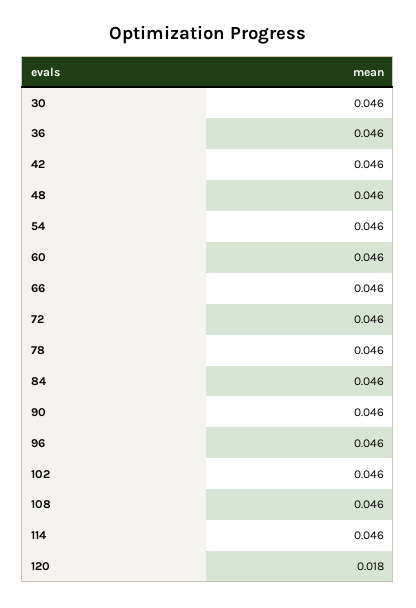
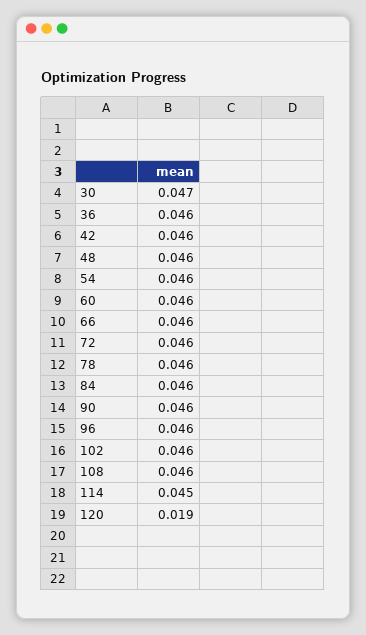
30: 0.046 -> 0.047
114: 0.046 -> 0.045
120: 0.018 -> 0.019

